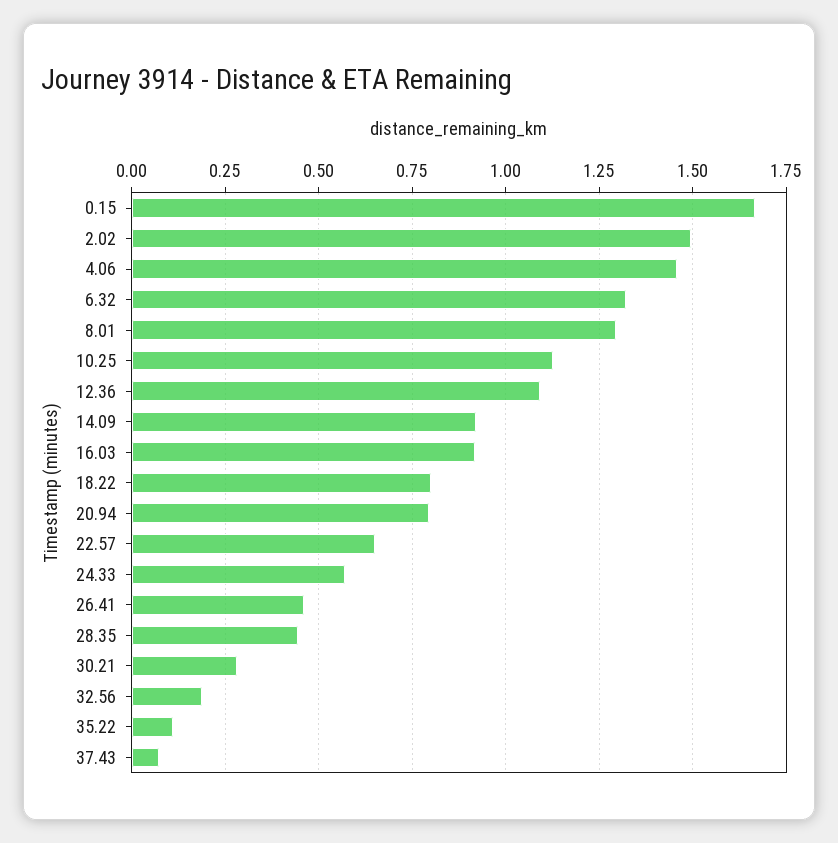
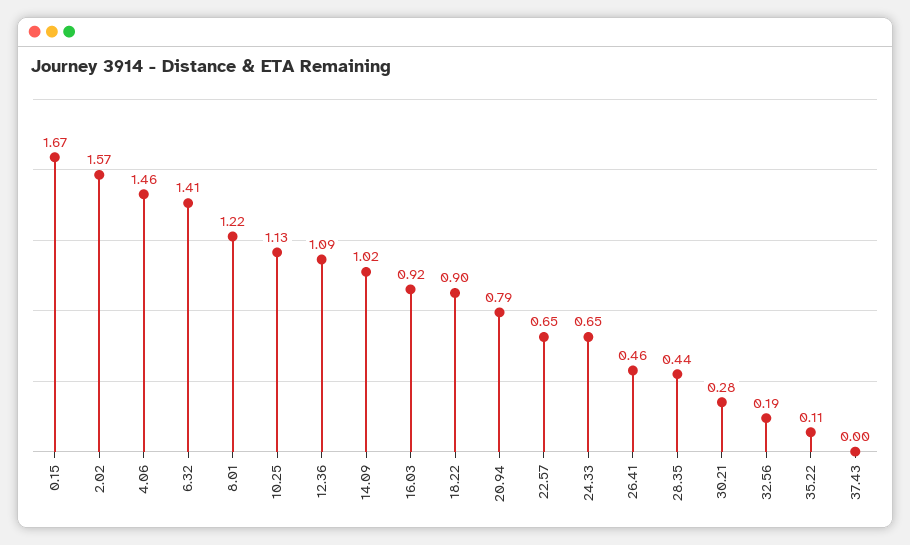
2.02: 1.5 -> 1.57
6.32: 1.325 -> 1.41
8.01: 1.3 -> 1.22
14.09: 0.925 -> 1.02
18.22: 0.8 -> 0.9
24.33: 0.575 -> 0.65
37.43: 0.075 -> 0

